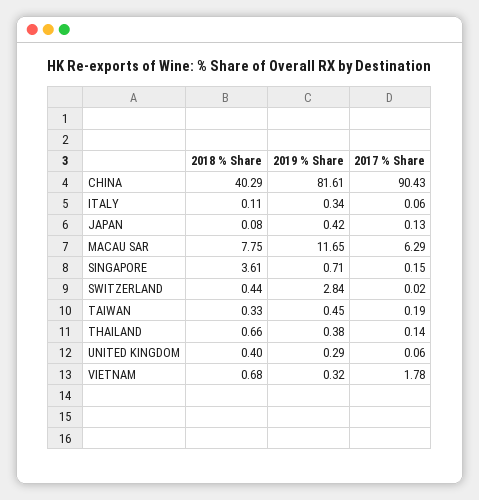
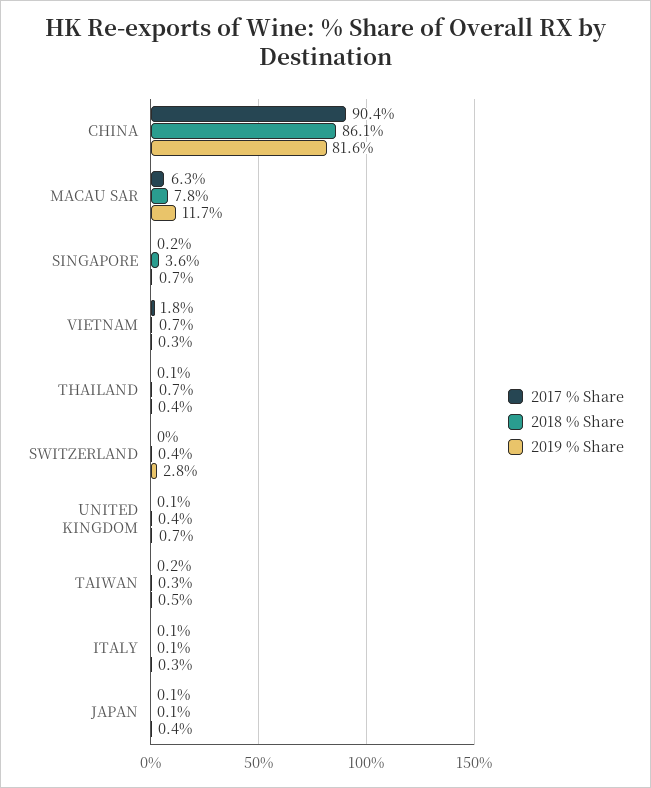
2018 % Share, CHINA: 40.29 -> 86.1
2019 % Share, UNITED KINGDOM: 0.29 -> 0.7

